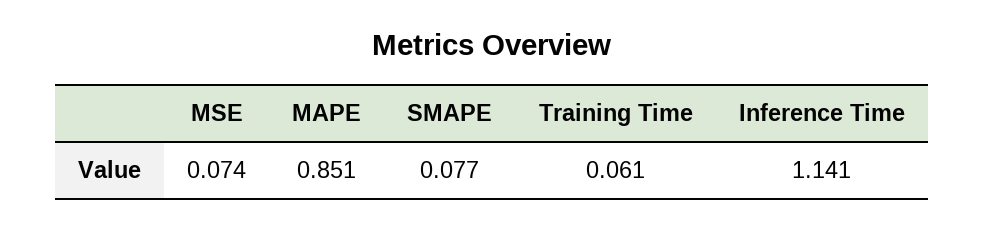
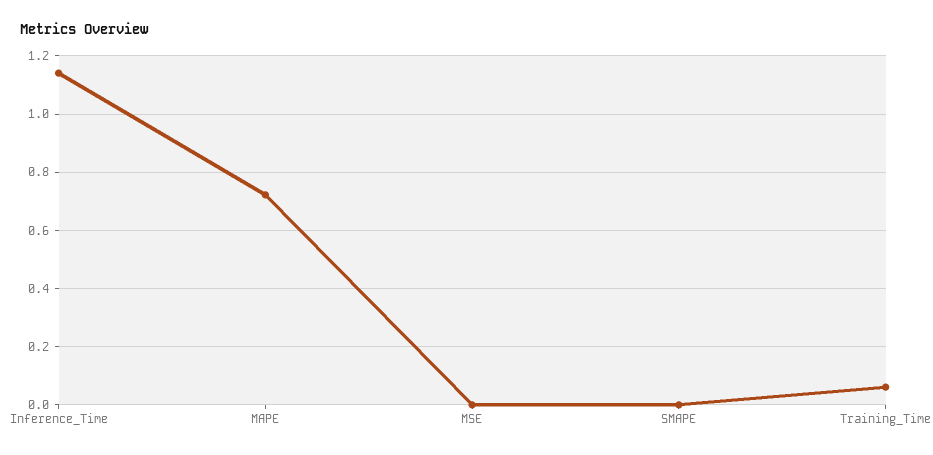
MSE: 0.074 -> 0
MAPE: 0.851 -> 0.725
SMAPE: 0.077 -> 0

